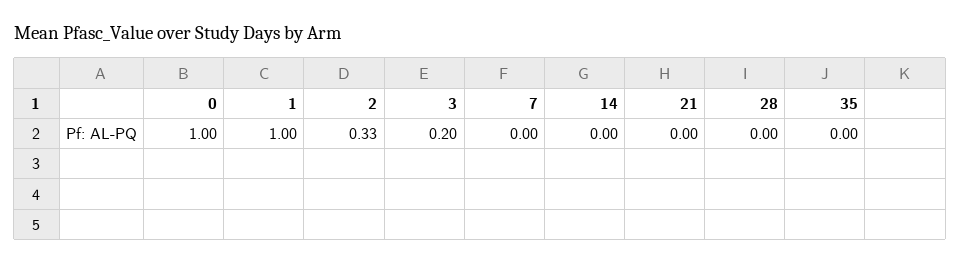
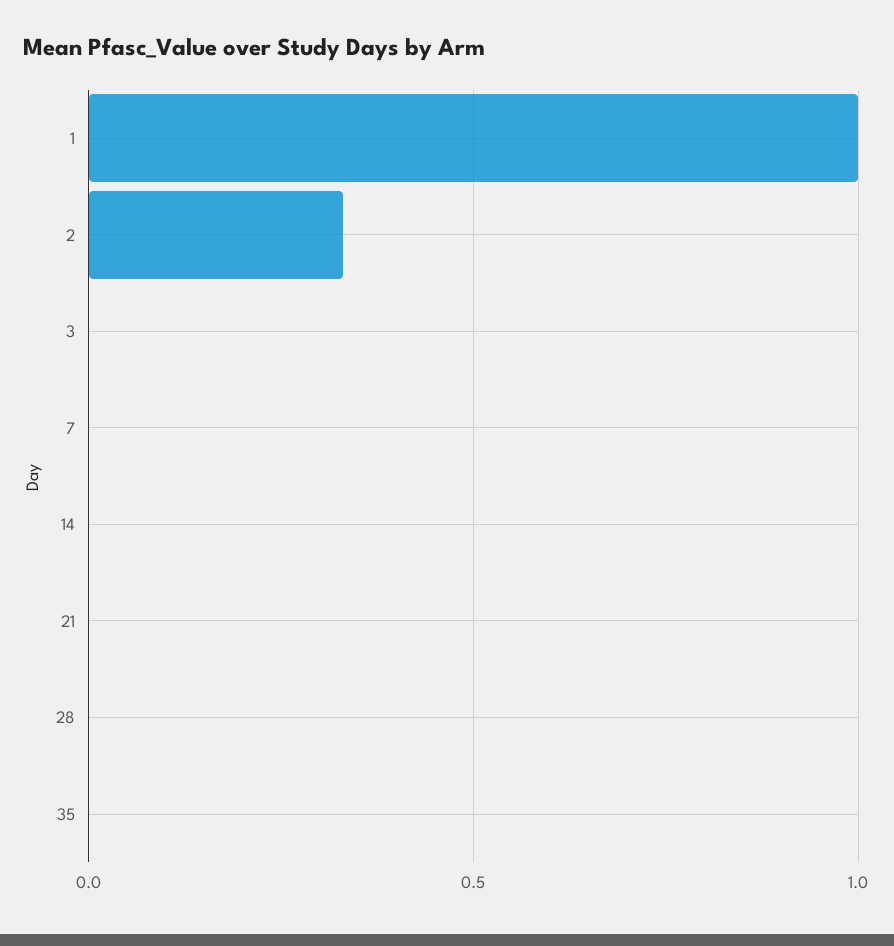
0: 1 -> none
3: 0.2 -> 0

